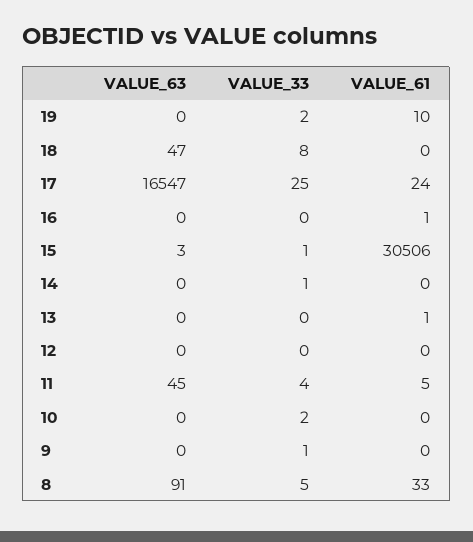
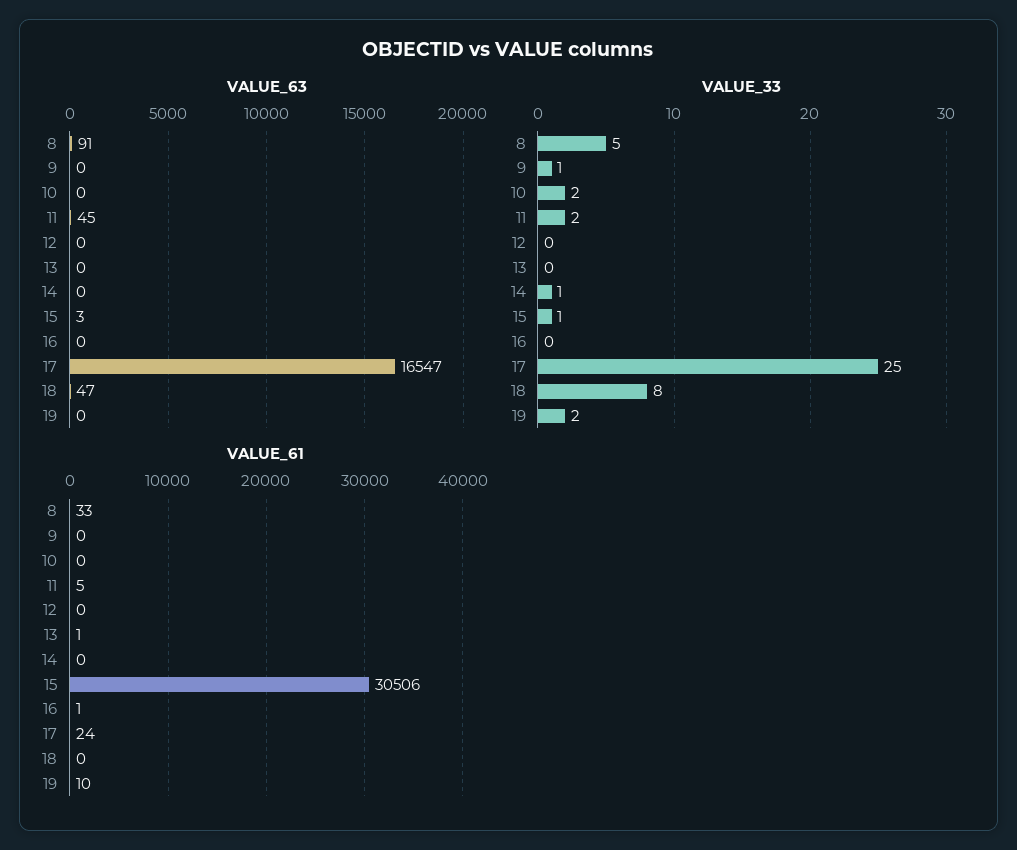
VALUE_33, 11: 4 -> 2

